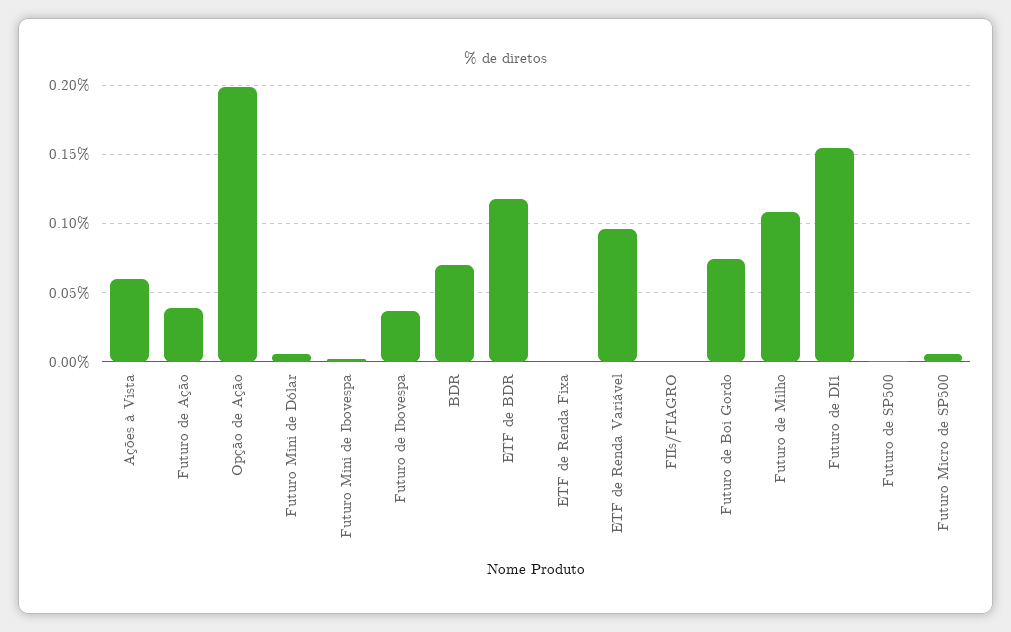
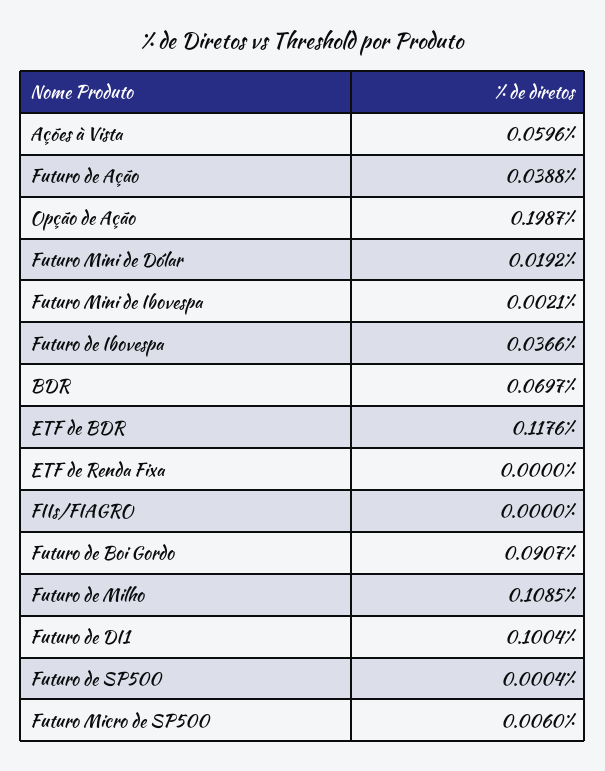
Futuro Mini de Dólar: 0.005 -> 0.0192
ETF de Renda Variável: 0.095 -> none
Futuro de Boi Gordo: 0.075 -> 0.0907
Futuro de DI1: 0.155 -> 0.1004

